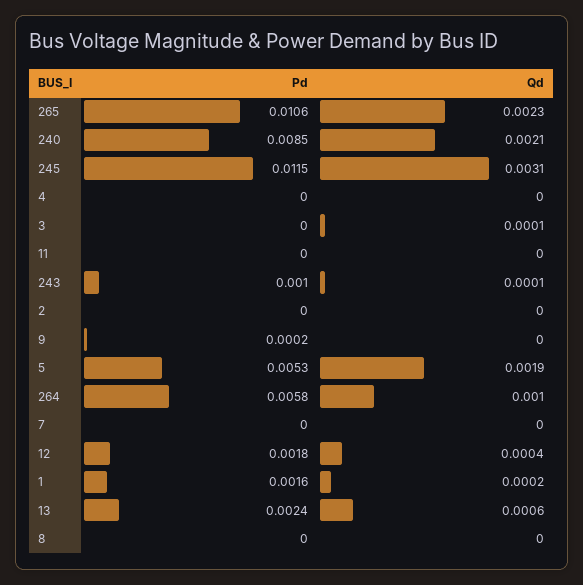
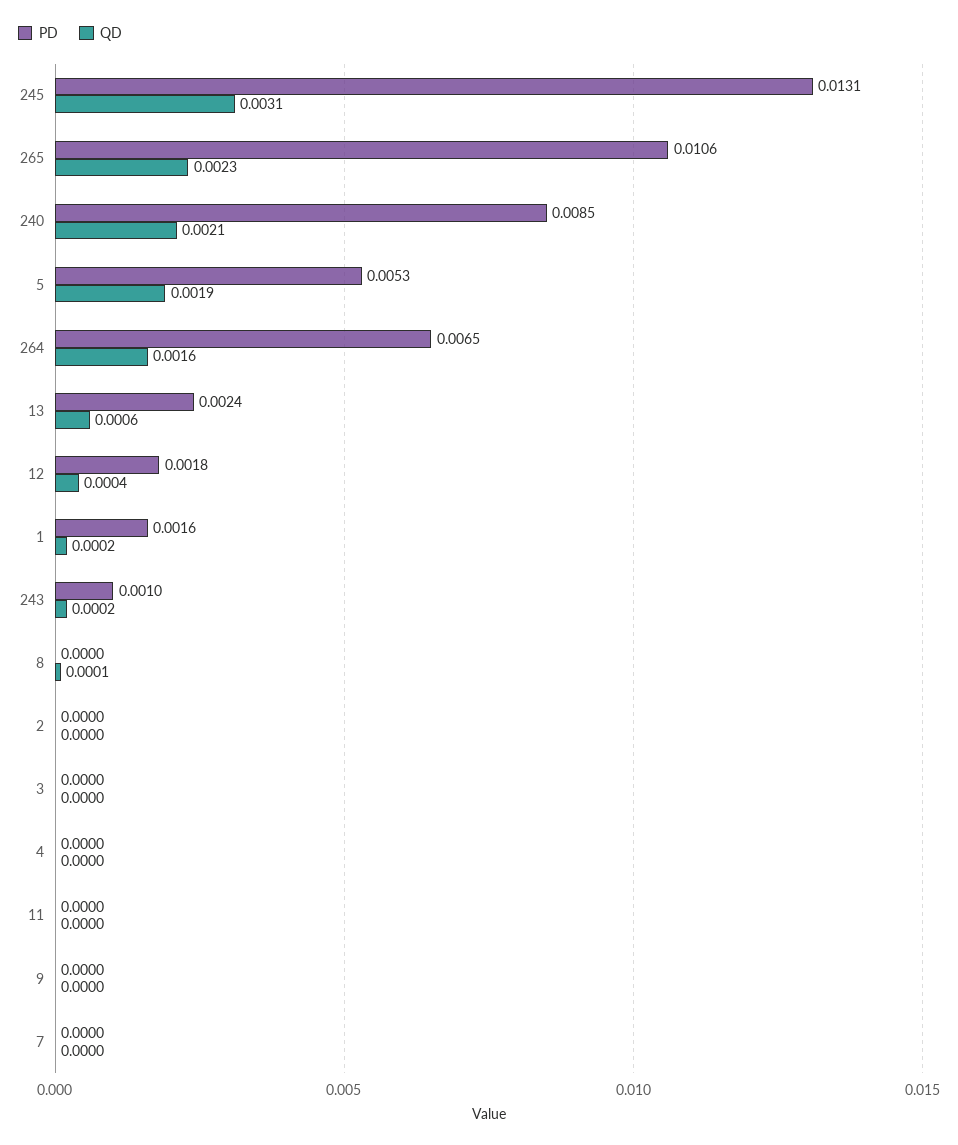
Pd, 245: 0.0115 -> 0.0131
Qd, 3: 0.0001 -> 0
Qd, 243: 0.0001 -> 0.0002
Pd, 9: 0.0002 -> 0
Pd, 264: 0.0058 -> 0.0065
Qd, 264: 0.001 -> 0.0016
Qd, 8: 0 -> 0.0001

